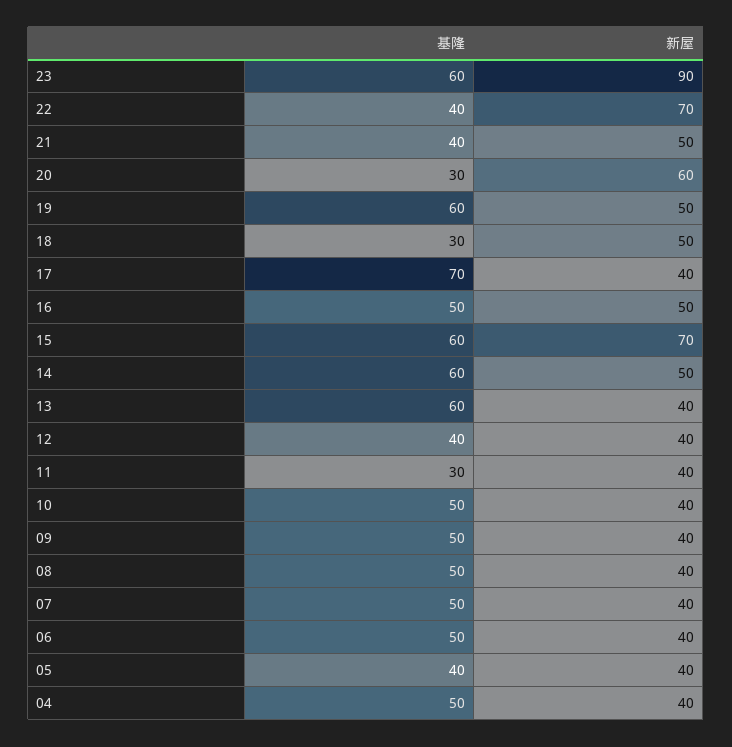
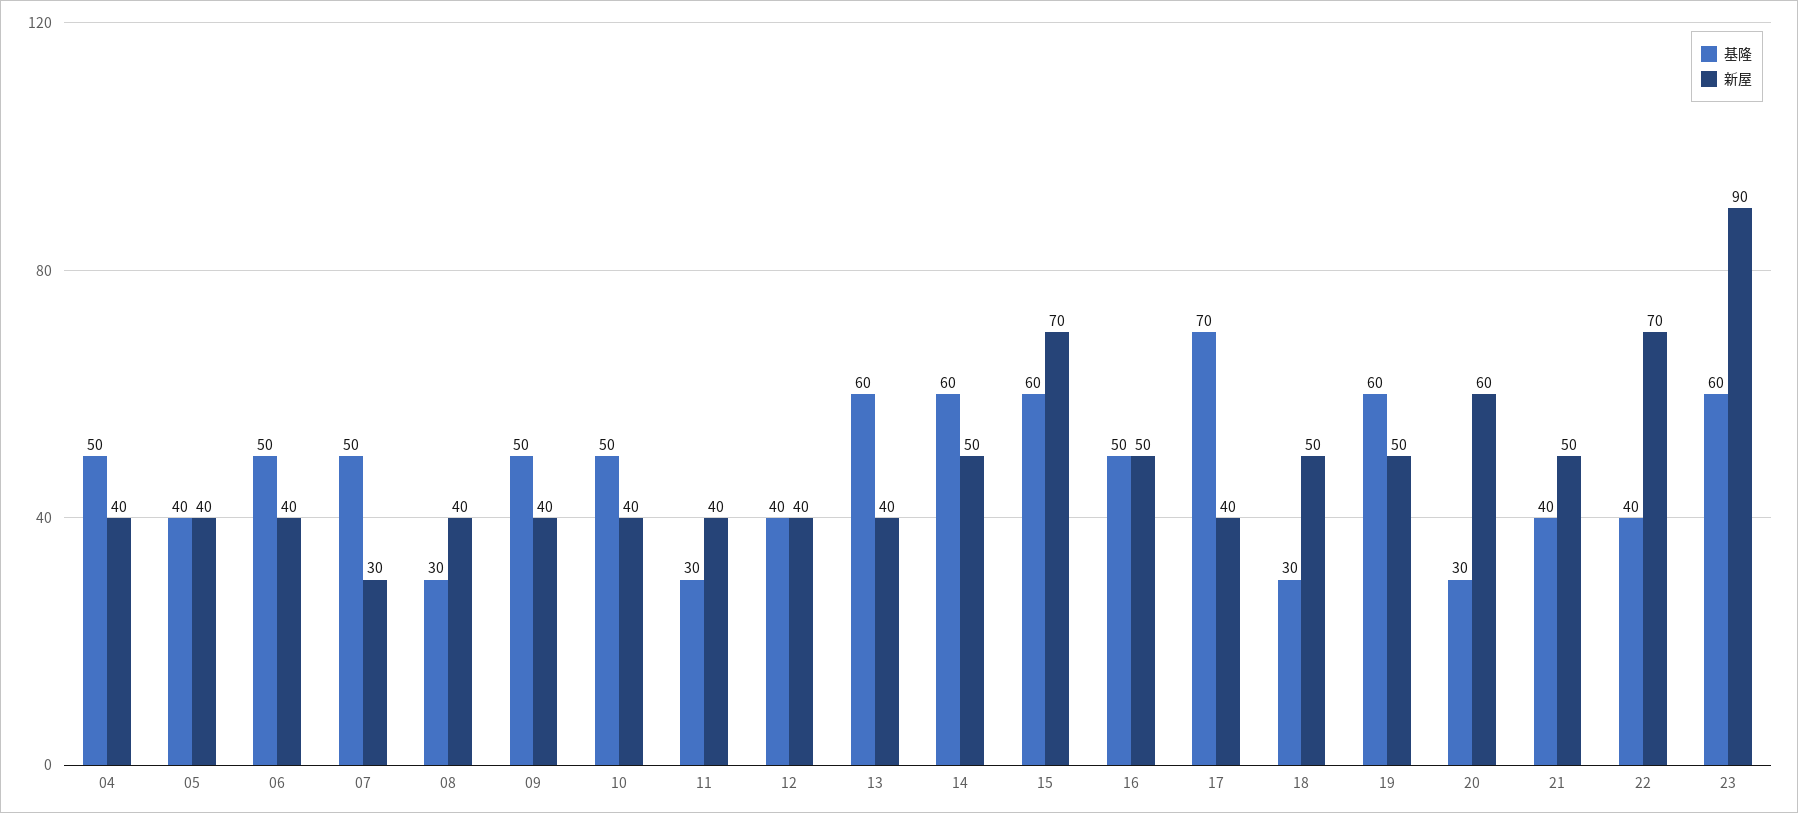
基隆, 08: 50 -> 30
新屋, 07: 40 -> 30

